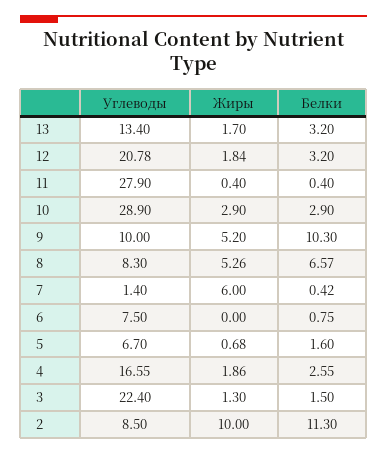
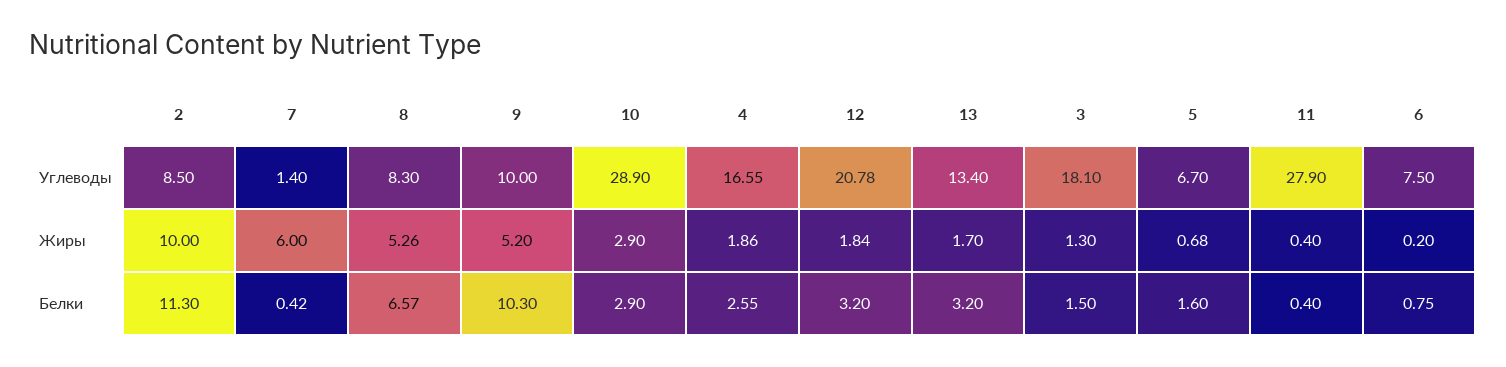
Жиры, 6: 0 -> 0.2
Углеводы, 3: 22.4 -> 18.1

